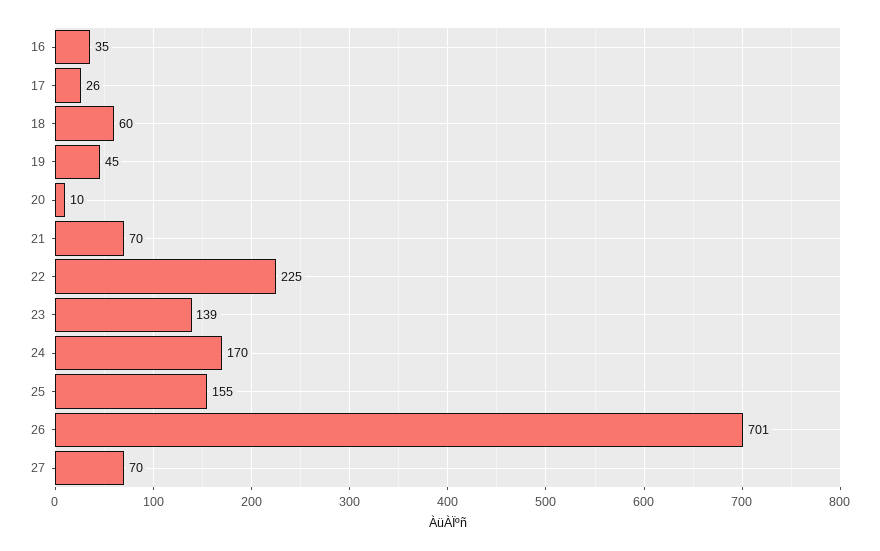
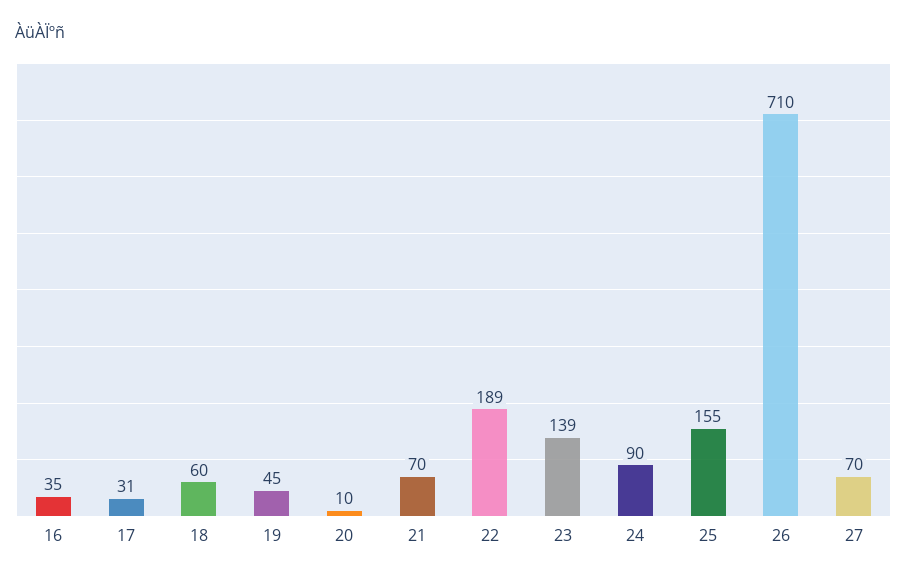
17: 26 -> 31
22: 225 -> 189
24: 170 -> 90
26: 701 -> 710

